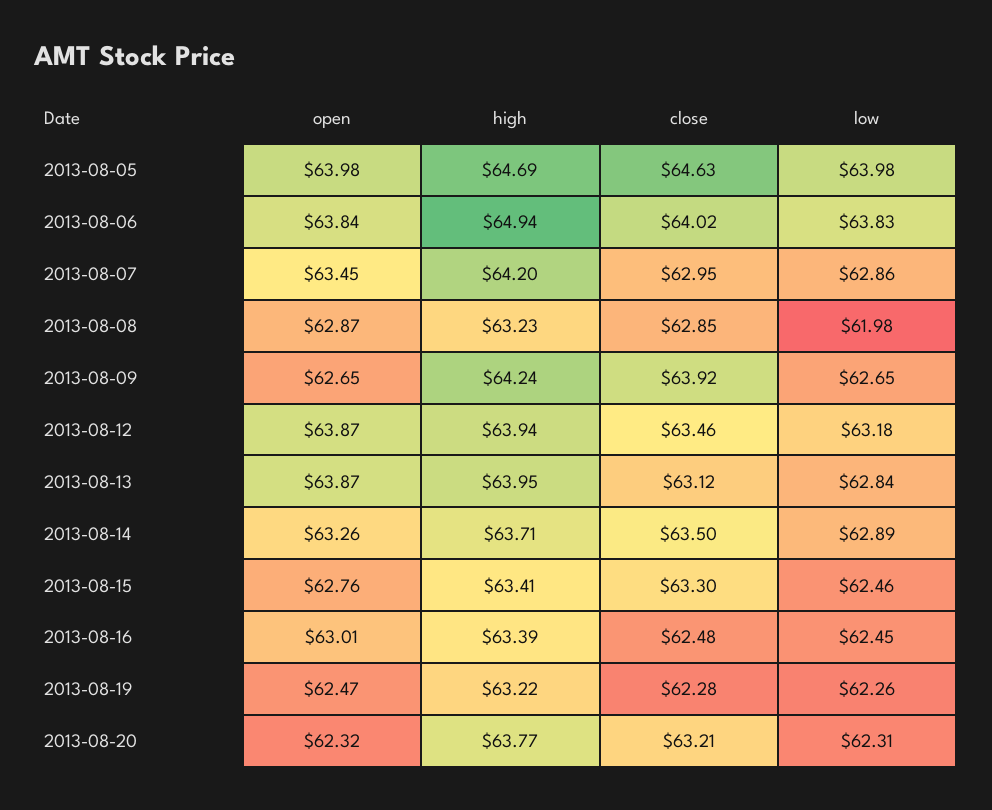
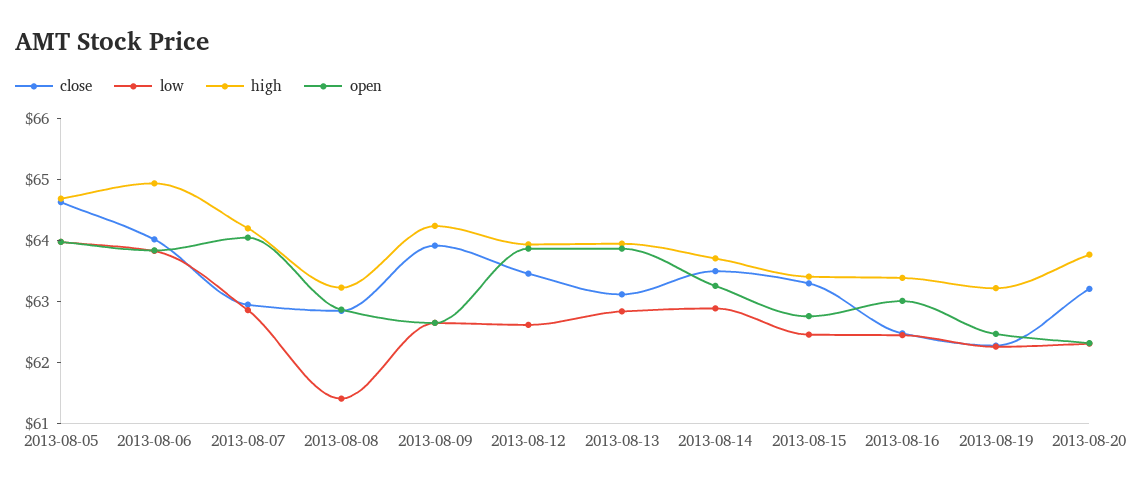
open, 2013-08-07: 63.45 -> 64
low, 2013-08-08: 61.98 -> 61.4
low, 2013-08-12: 63.18 -> 62.6

